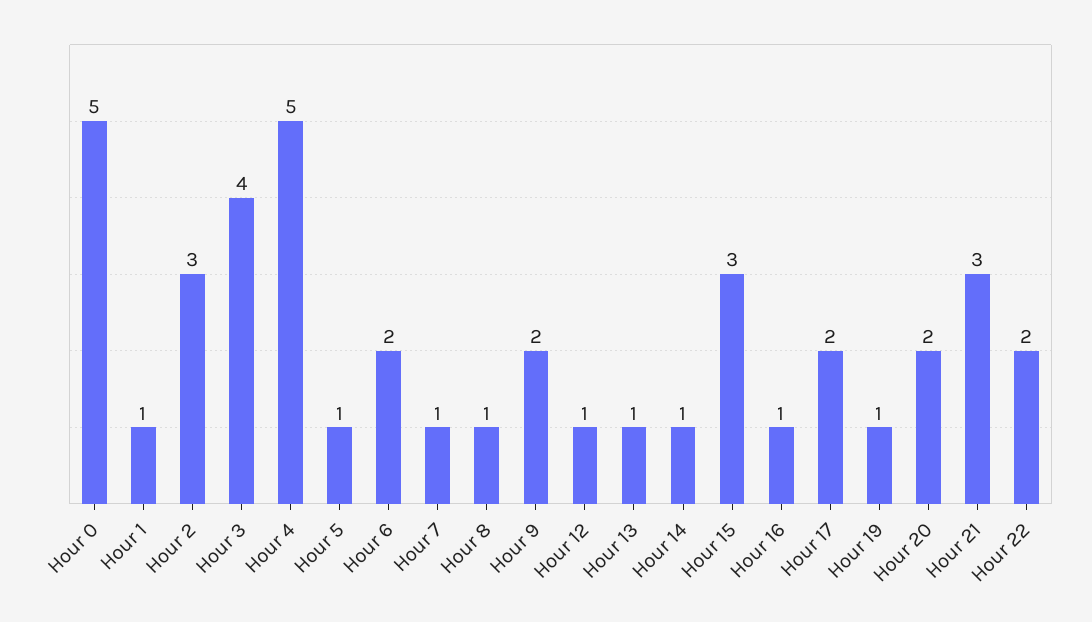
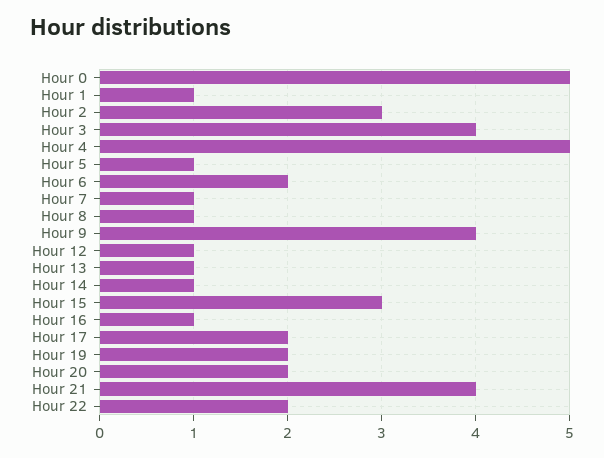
Hour 9: 2 -> 4
Hour 19: 1 -> 2
Hour 21: 3 -> 4

